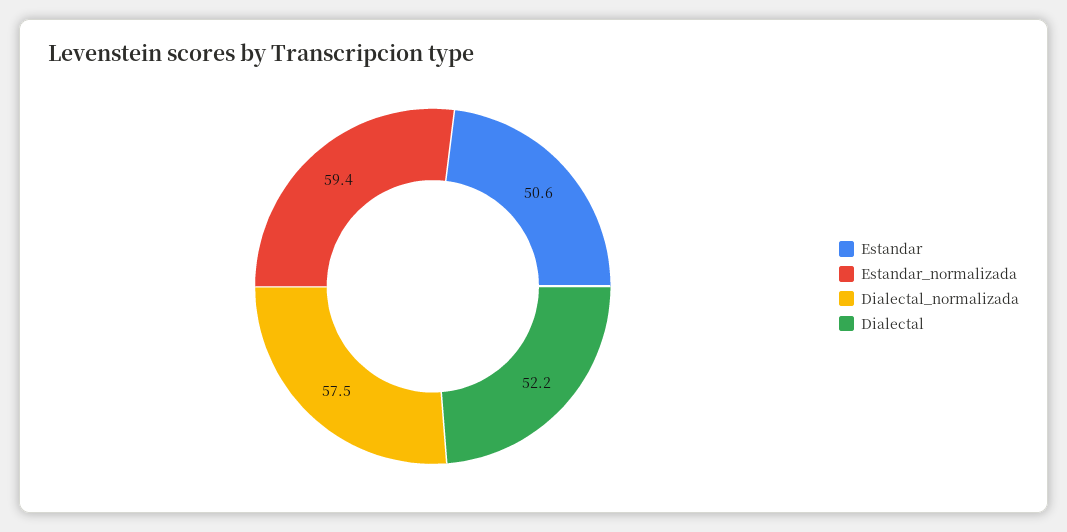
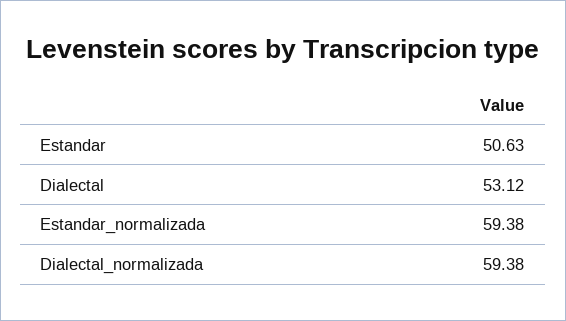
Dialectal_normalizada: 57.5 -> 59.38
Dialectal: 52.2 -> 53.12

